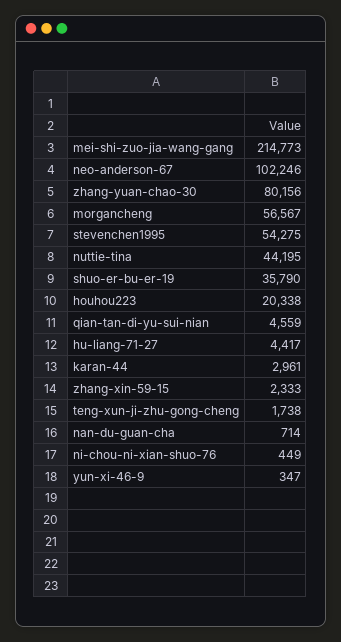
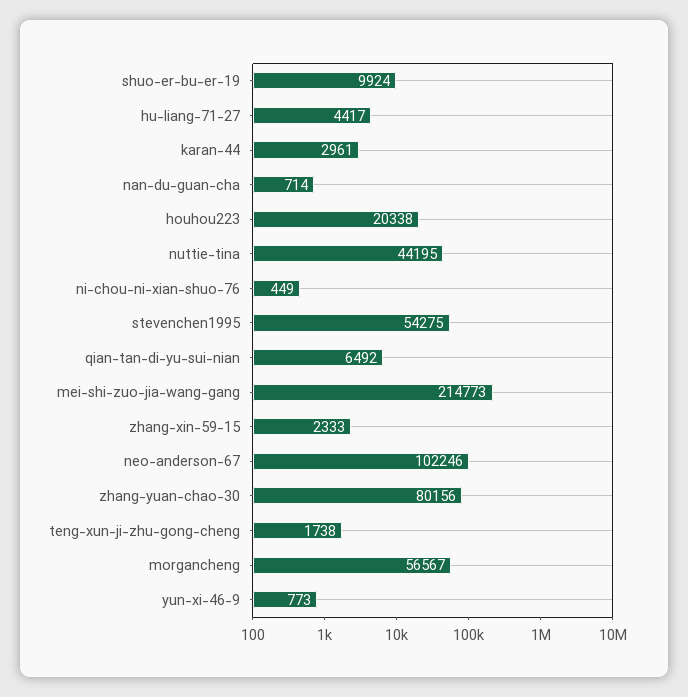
shuo-er-bu-er-19: 35790 -> 9924
qian-tan-di-yu-sui-nian: 4559 -> 6492
yun-xi-46-9: 347 -> 773

